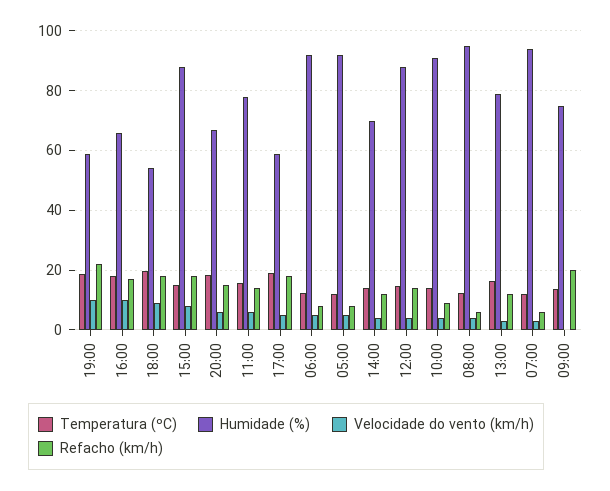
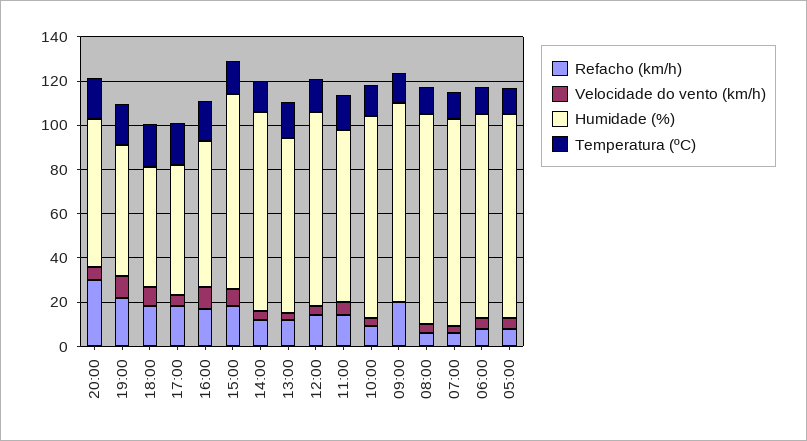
Refacho (km/h), 20:00: 15 -> 30
Humidade (%), 14:00: 70 -> 90
Humidade (%), 09:00: 75 -> 90

